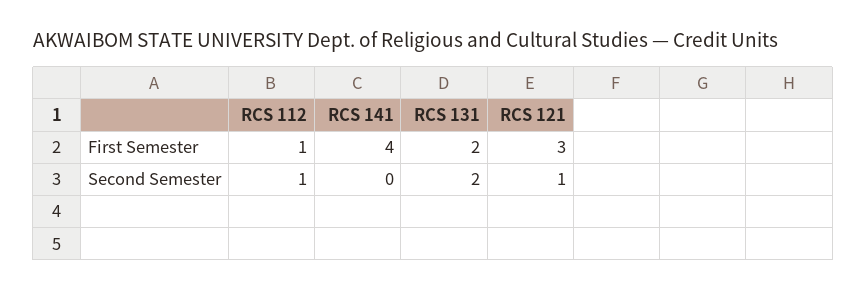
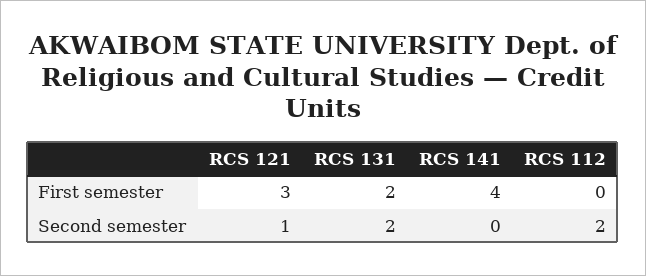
RCS 112, First Semester: 1 -> 0
RCS 112, Second Semester: 1 -> 2

